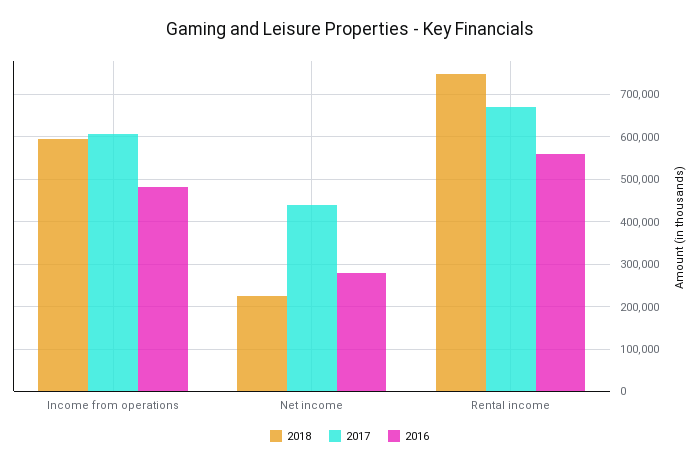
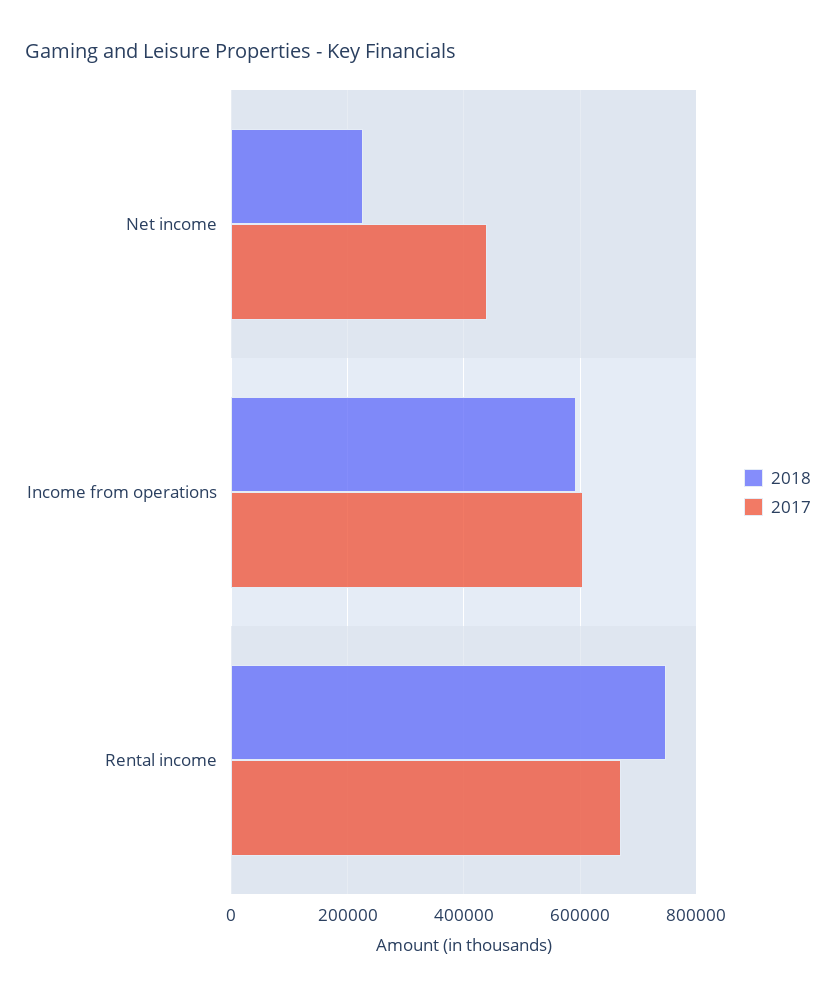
2016, Income from operations: 480000 -> none
2016, Net income: 280000 -> none
2016, Rental income: 560000 -> none

